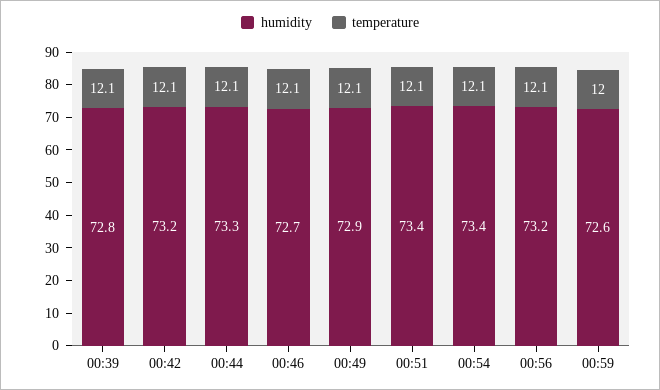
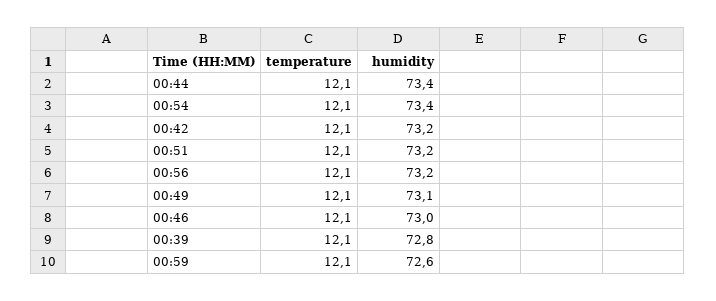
humidity, 00:44: 73.3 -> 73.4
humidity, 00:46: 72.7 -> 73
humidity, 00:49: 72.9 -> 73.1
humidity, 00:51: 73.4 -> 73.2
temperature, 00:59: 12 -> 12.1

